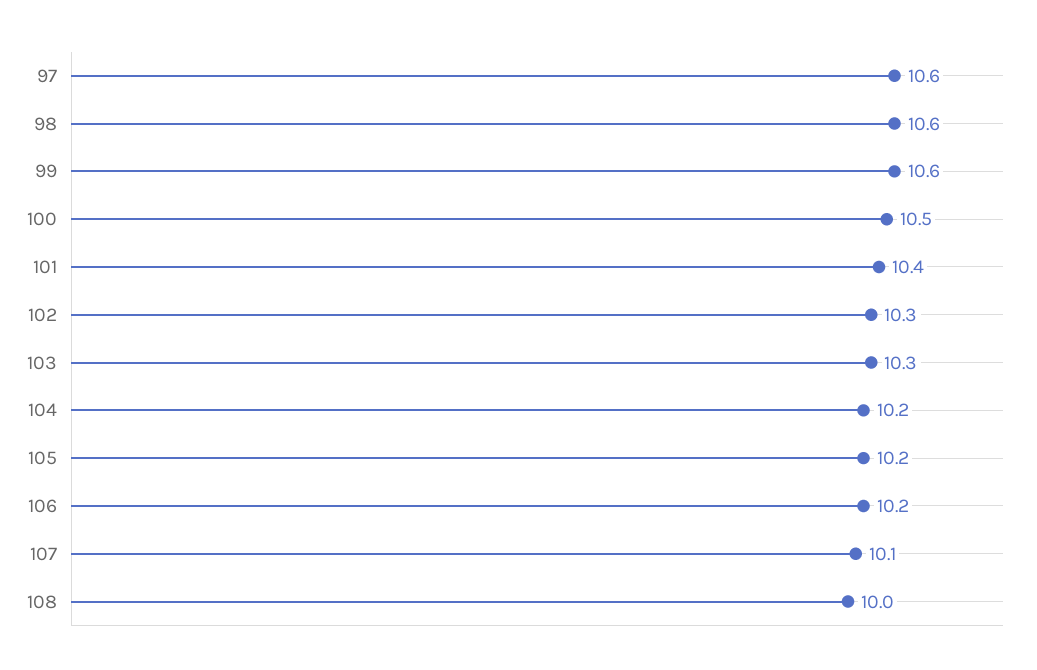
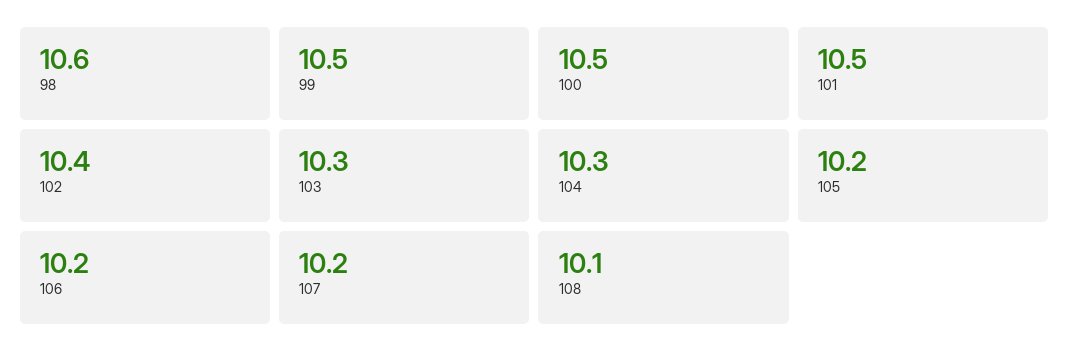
97: 10.6 -> none
99: 10.6 -> 10.5
101: 10.4 -> 10.5
102: 10.3 -> 10.4
104: 10.2 -> 10.3
107: 10.1 -> 10.2
108: 10 -> 10.1

